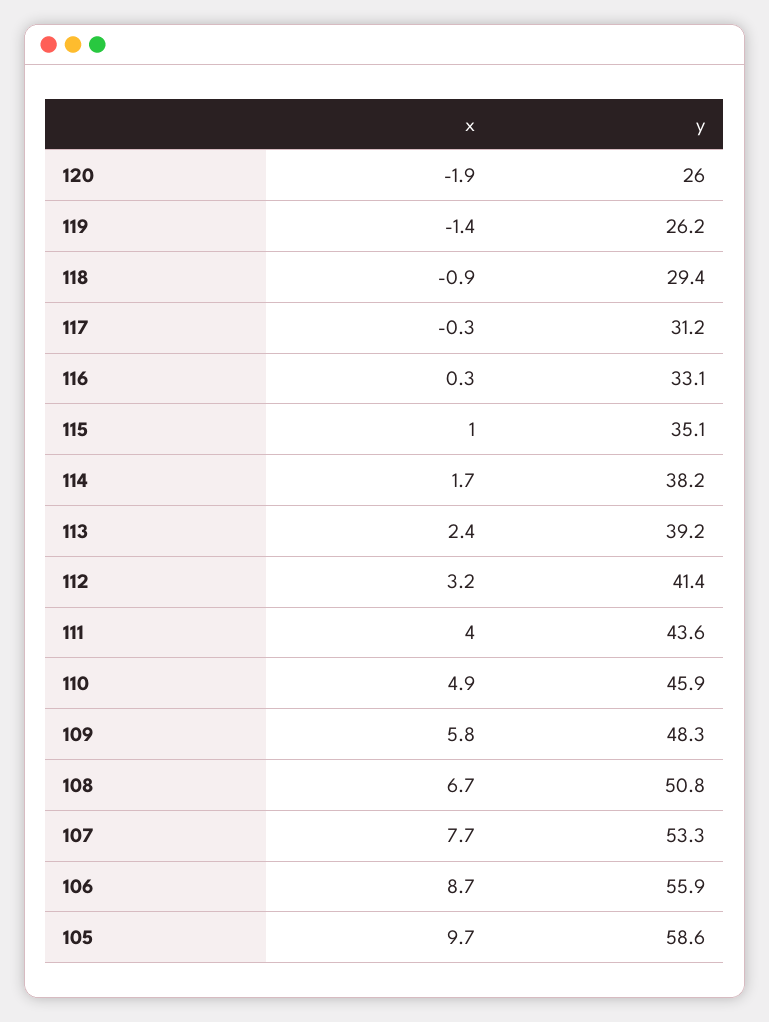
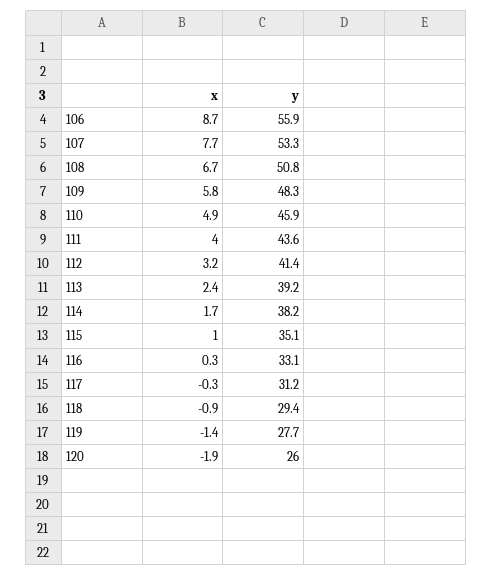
y, 119: 26.2 -> 27.7
x, 105: 9.7 -> none
y, 105: 58.6 -> none

